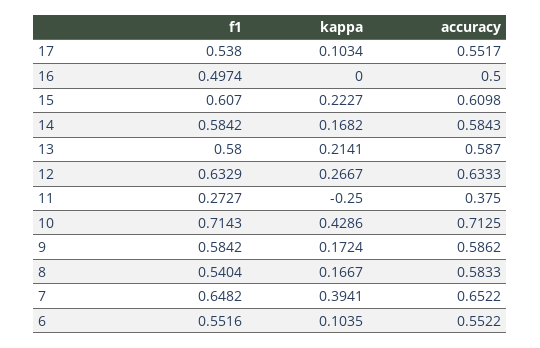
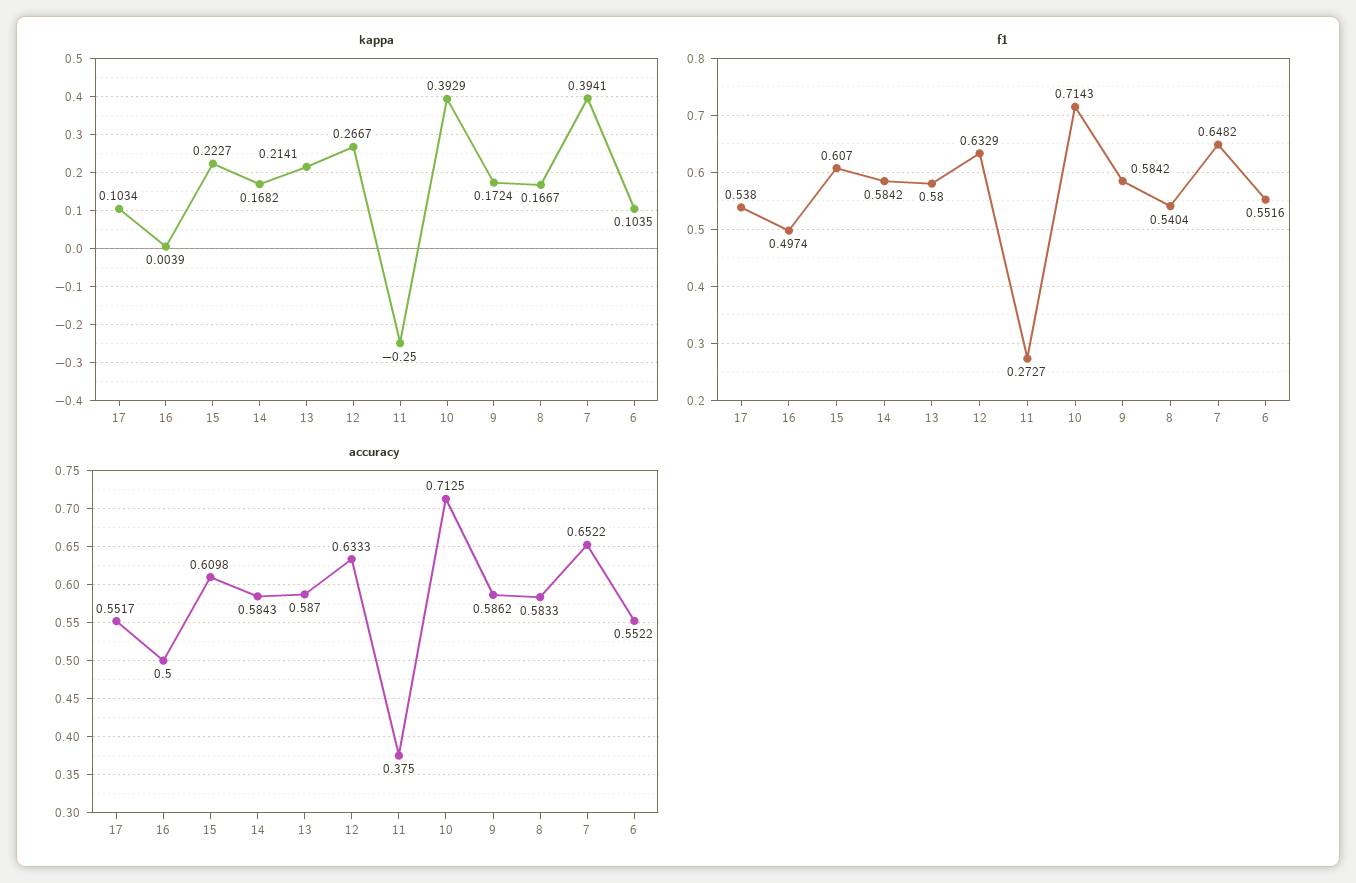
kappa, 16: 0 -> 0.0039
kappa, 10: 0.4286 -> 0.3929

